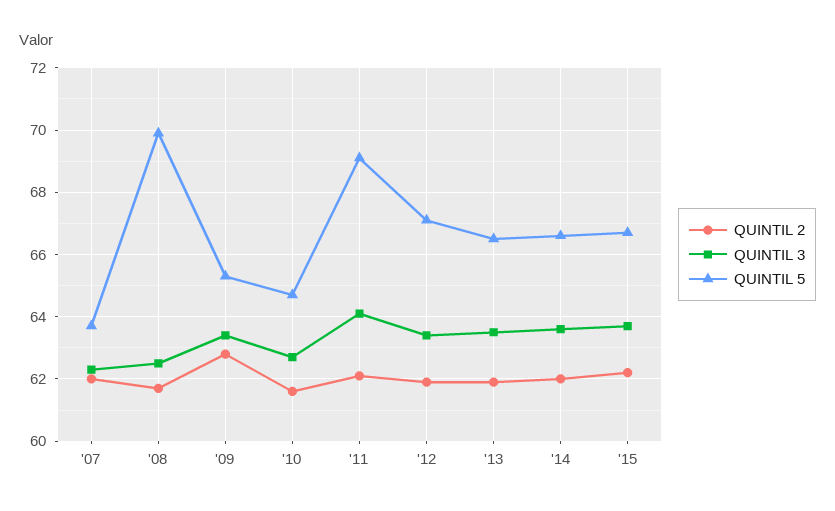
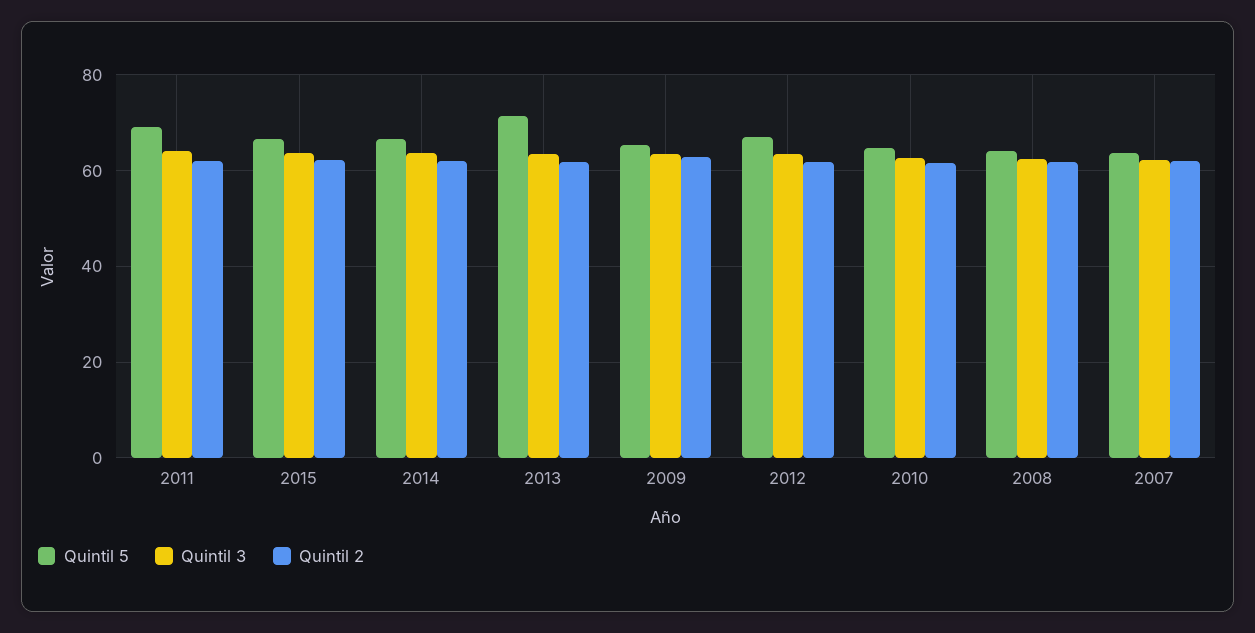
QUINTIL 5, '08: 70 -> 64
QUINTIL 5, '13: 66.5 -> 72

